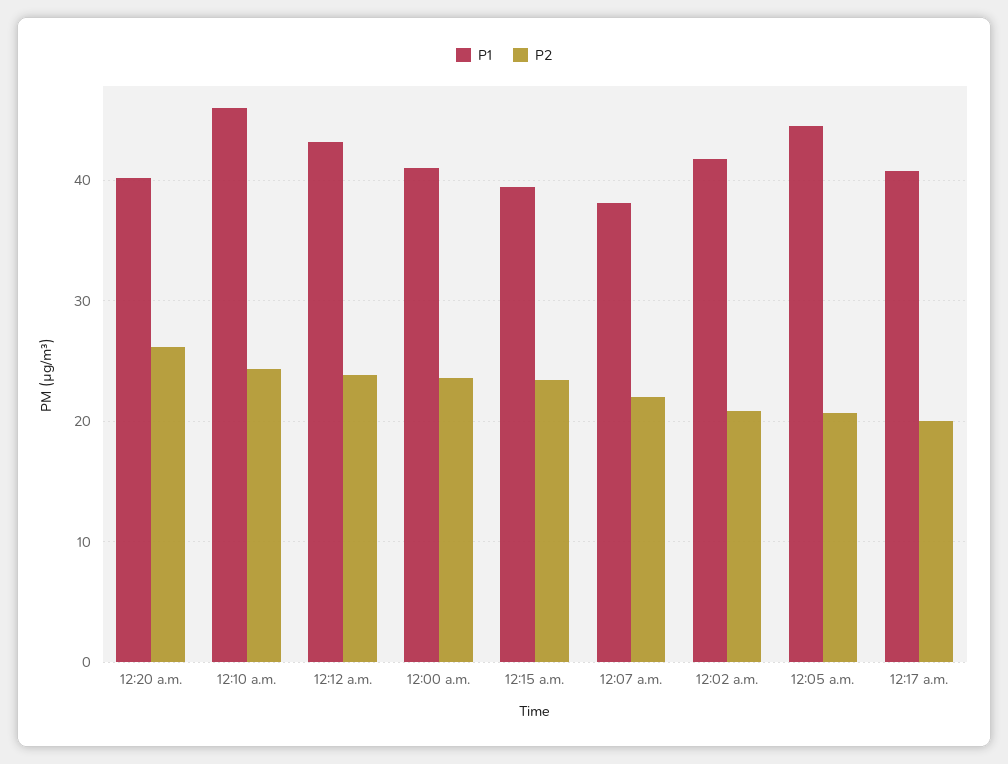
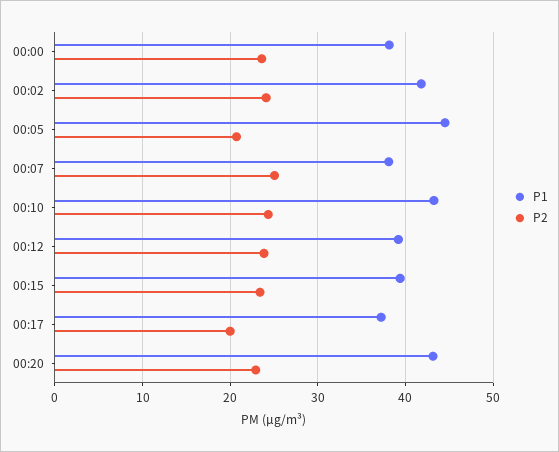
P1, 12:20 a.m.: 40 -> 43
P2, 12:20 a.m.: 26 -> 23
P1, 12:10 a.m.: 46 -> 43
P1, 12:12 a.m.: 43 -> 39
P1, 12:00 a.m.: 41 -> 38
P2, 12:07 a.m.: 22 -> 25
P2, 12:02 a.m.: 21 -> 24
P1, 12:17 a.m.: 41 -> 37

